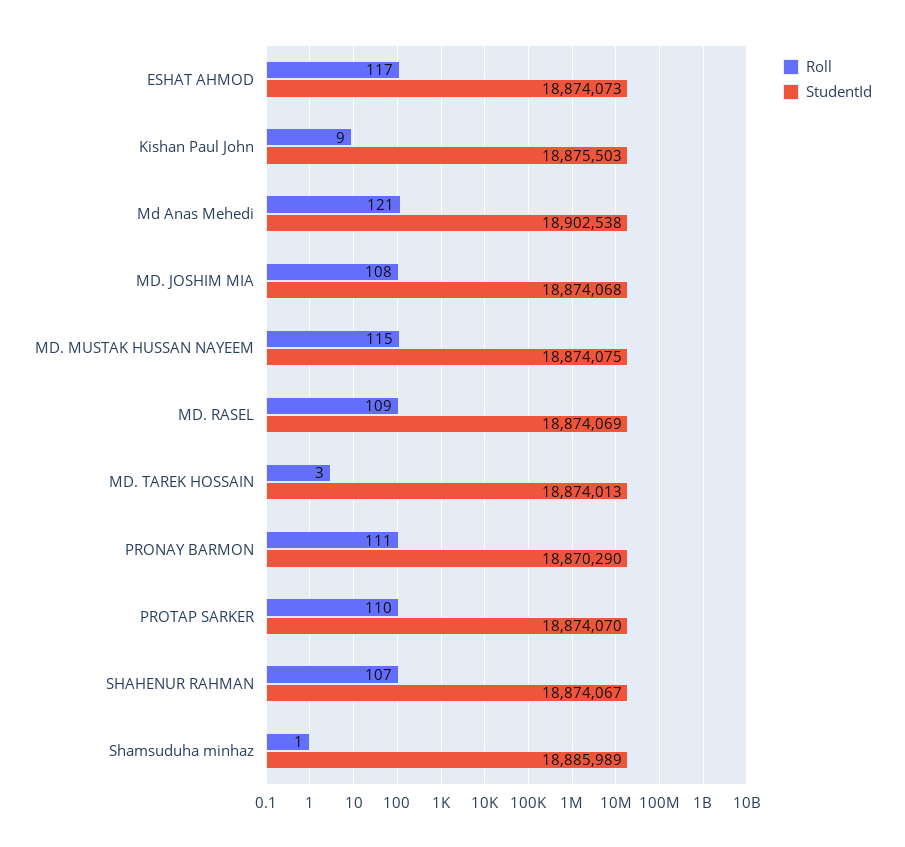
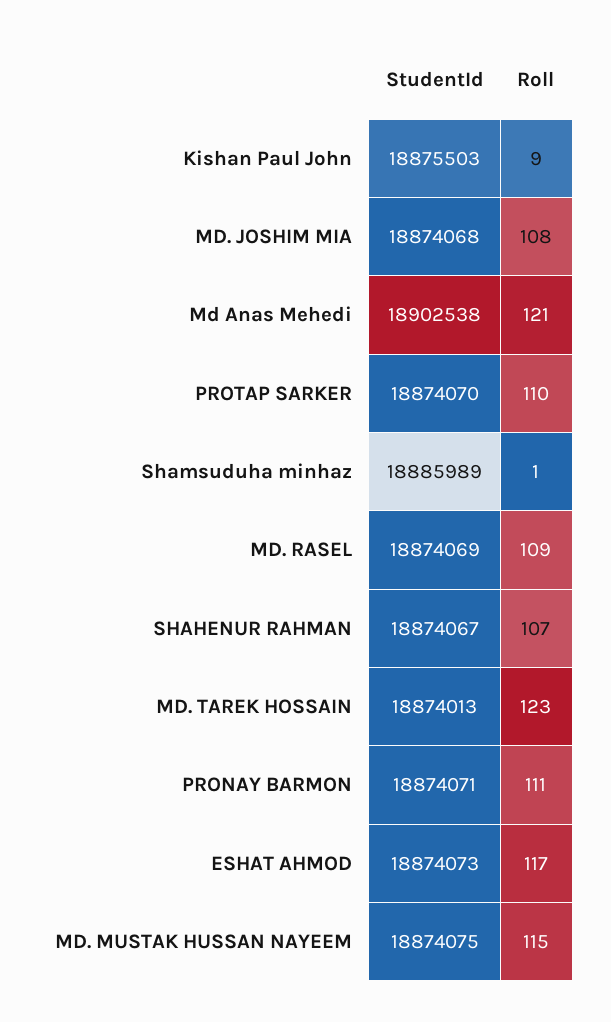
Roll, MD. TAREK HOSSAIN: 3 -> 123
StudentId, PRONAY BARMON: 18870290 -> 18874071

